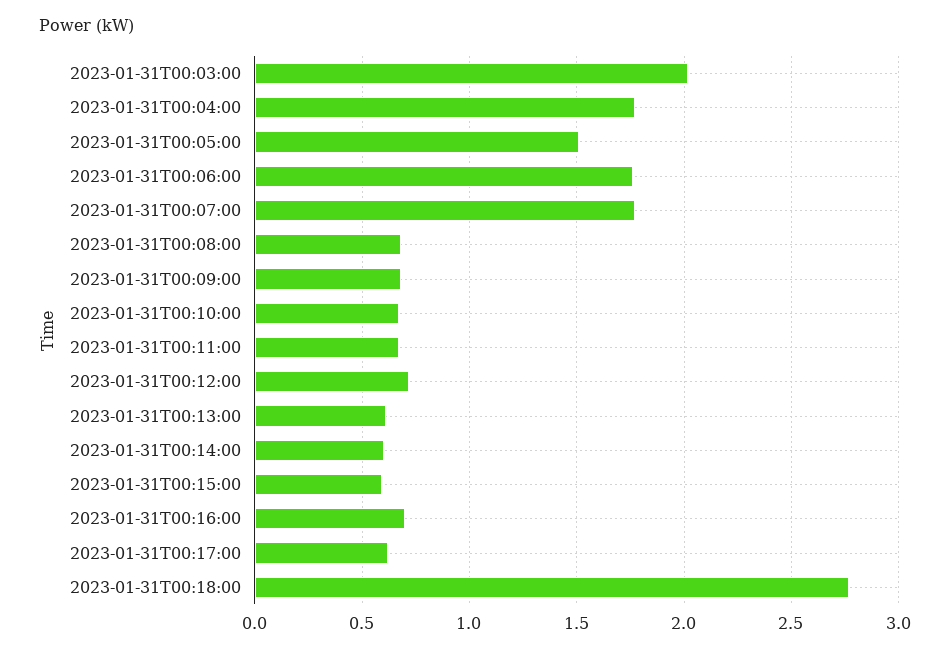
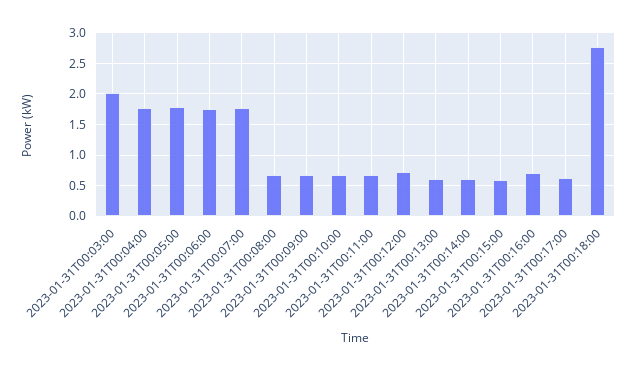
2023-01-31T00:05:00: 1.5 -> 1.8

